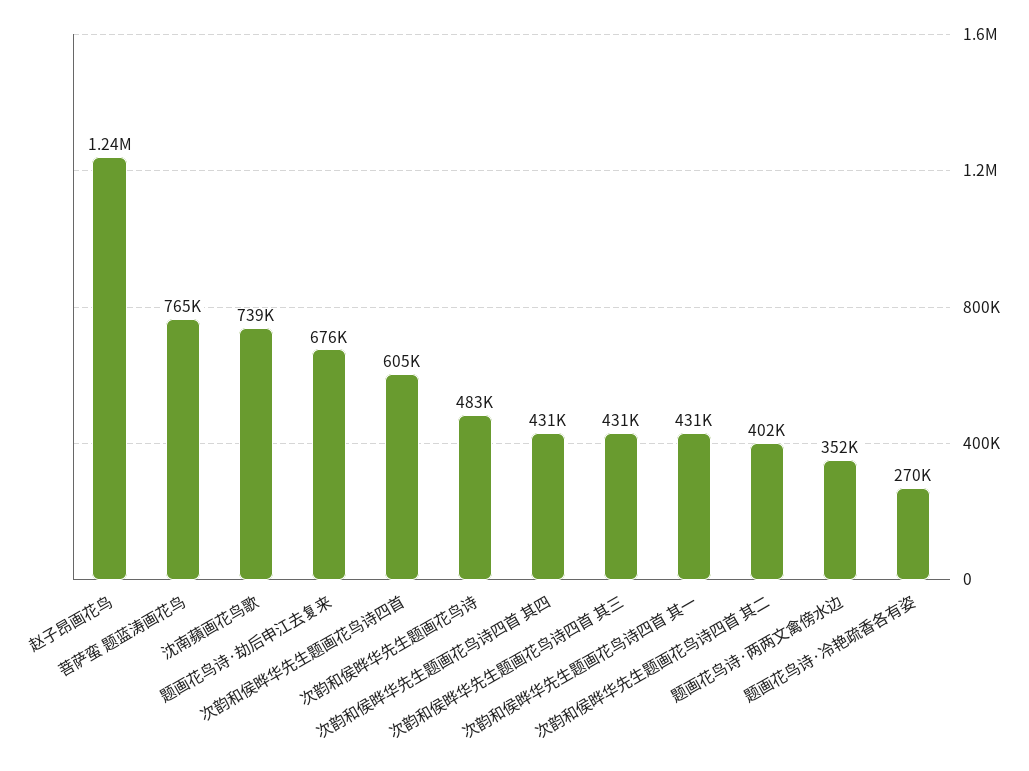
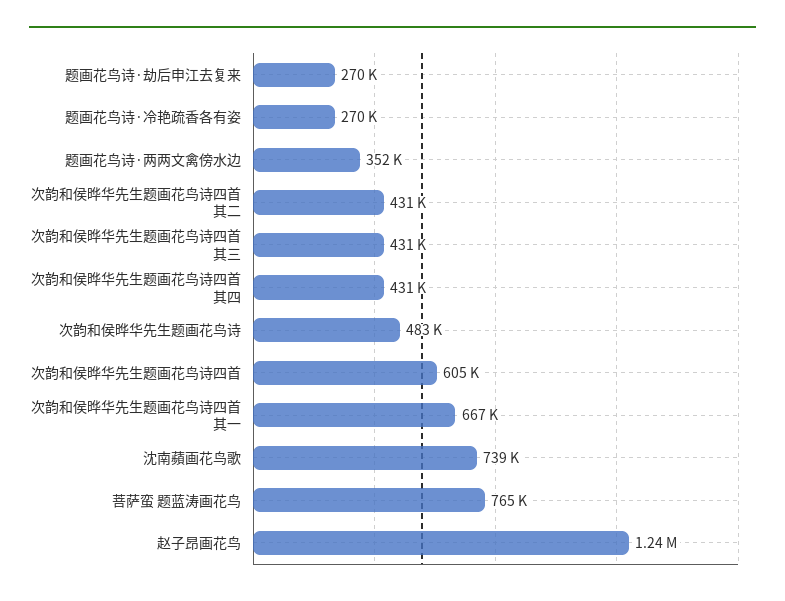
题画花鸟诗·劫后申江去复来: 676000 -> 270000
次韵和侯晔华先生题画花鸟诗四首 其一: 431000 -> 667000
次韵和侯晔华先生题画花鸟诗四首 其二: 402000 -> 431000

